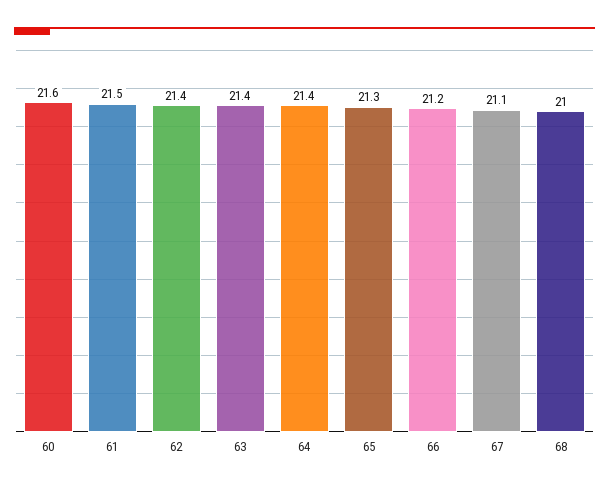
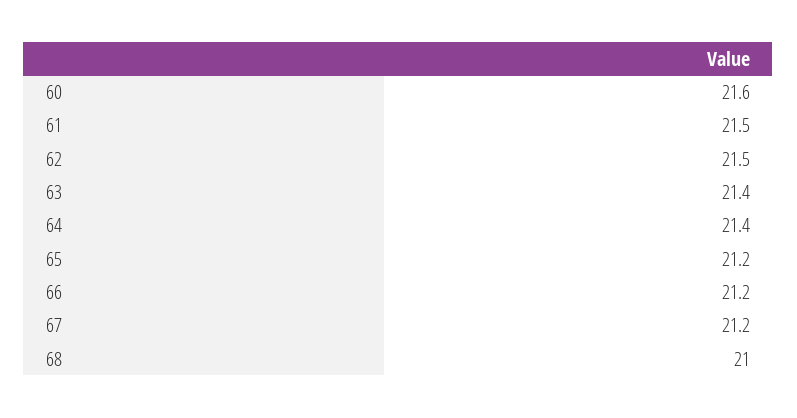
62: 21.4 -> 21.5
65: 21.3 -> 21.2
67: 21.1 -> 21.2

